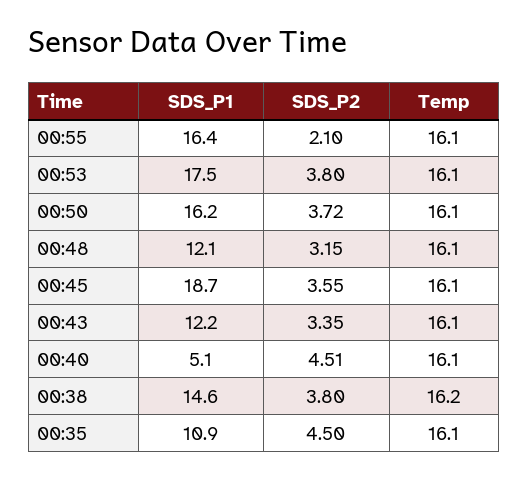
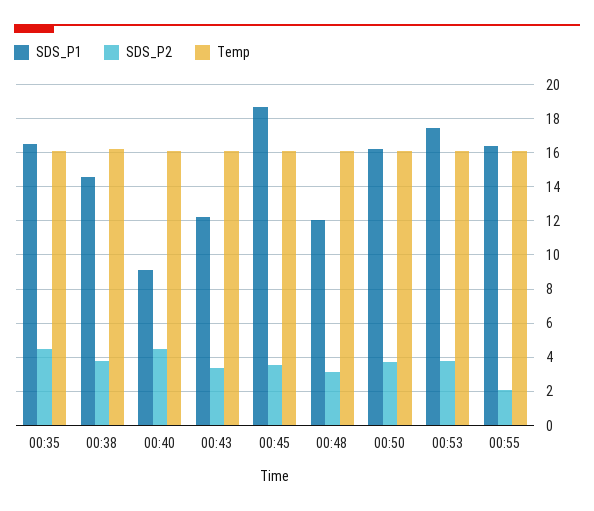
SDS_P1, 00:40: 5.1 -> 9
SDS_P1, 00:35: 10.9 -> 16.5

